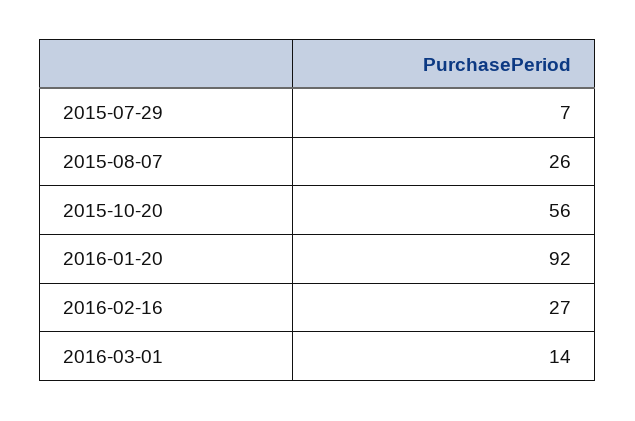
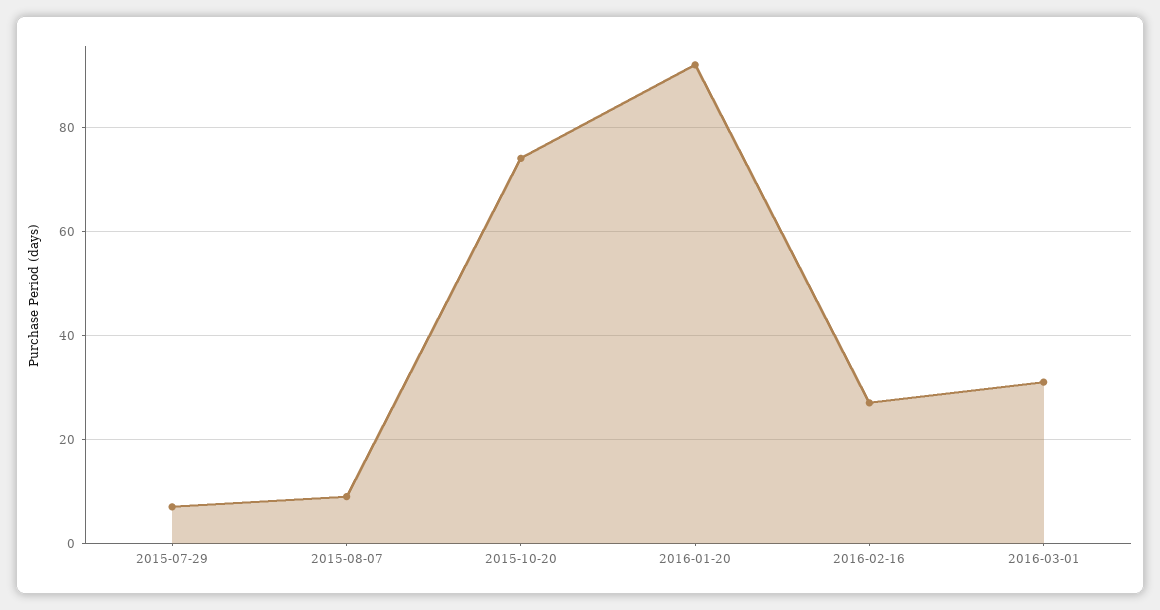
2015-08-07: 26 -> 10
2015-10-20: 56 -> 75
2016-03-01: 14 -> 30

